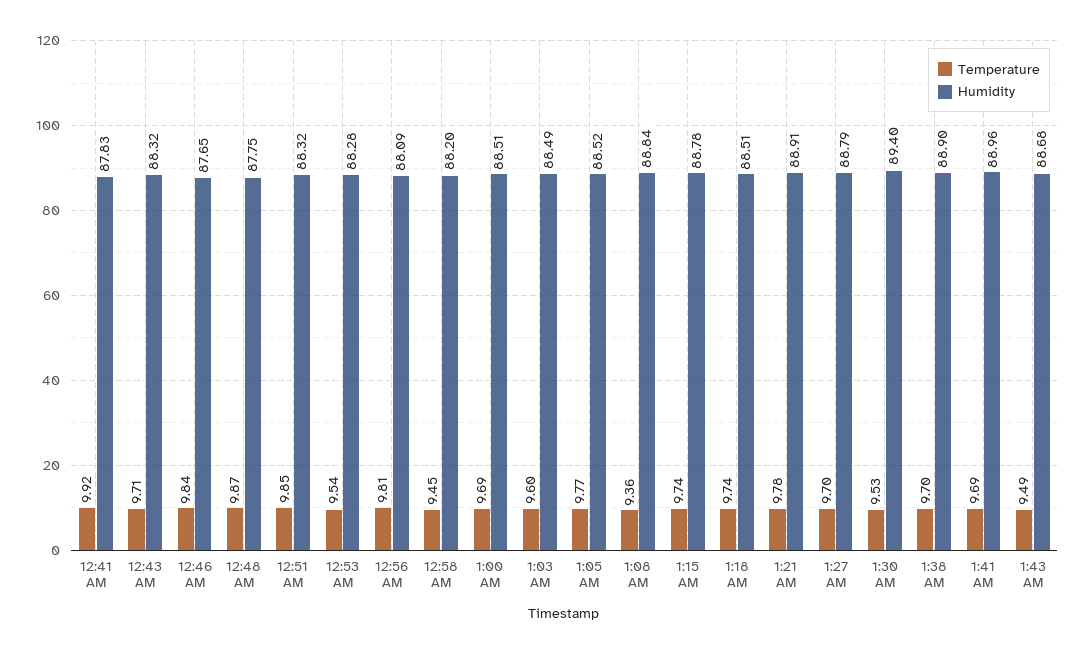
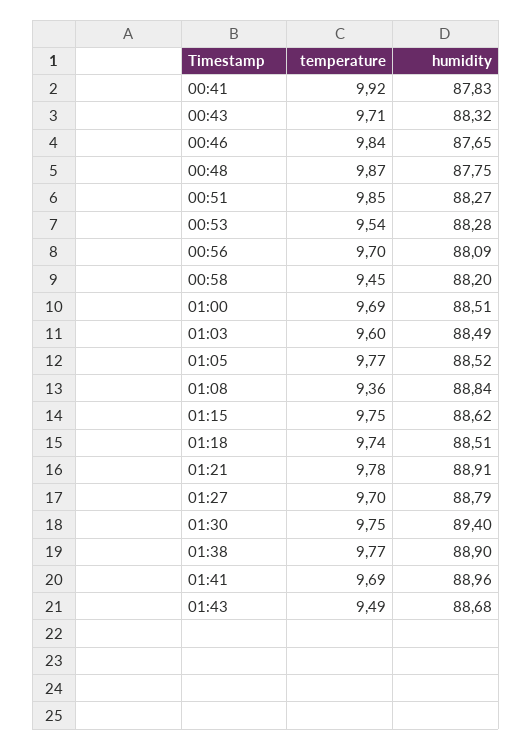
Humidity, 12:51 AM: 88.32 -> 88.27
Temperature, 12:56 AM: 9.81 -> 9.7
Temperature, 1:15 AM: 9.74 -> 9.75
Humidity, 1:15 AM: 88.78 -> 88.62
Temperature, 1:30 AM: 9.53 -> 9.75
Temperature, 1:38 AM: 9.7 -> 9.77

